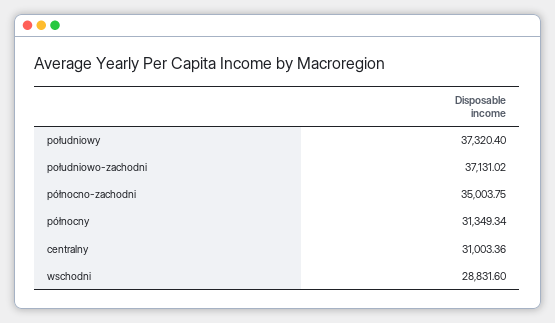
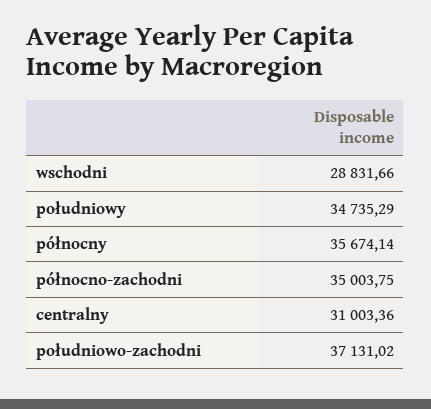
południowy: 37320.4 -> 34735.29
północny: 31349.34 -> 35674.14
wschodni: 28831.6 -> 28831.66

